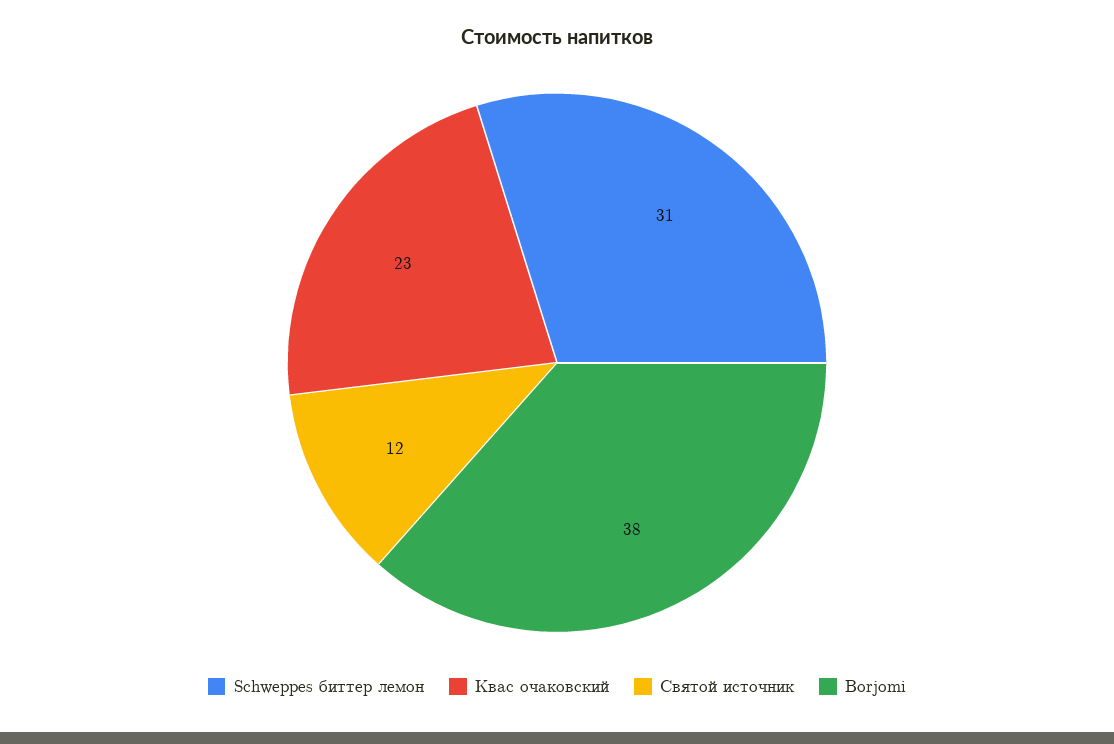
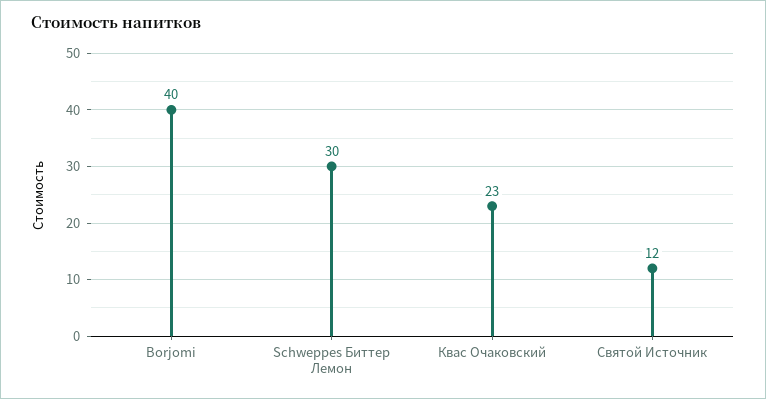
Schweppes биттер лемон: 31 -> 30
Borjomi: 38 -> 40

